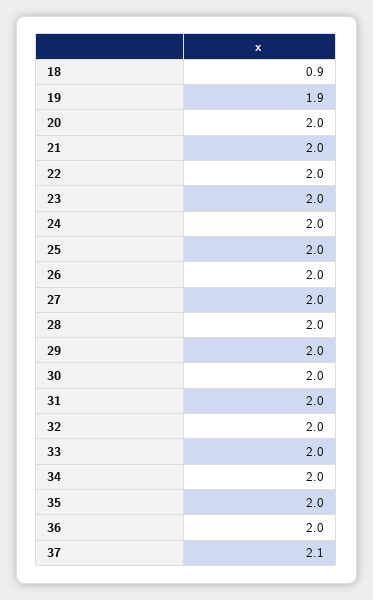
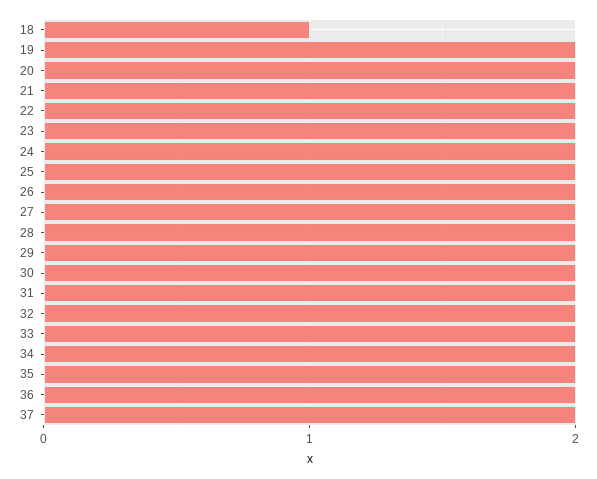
18: 0.9 -> 1
19: 1.9 -> 2
37: 2.1 -> 2

